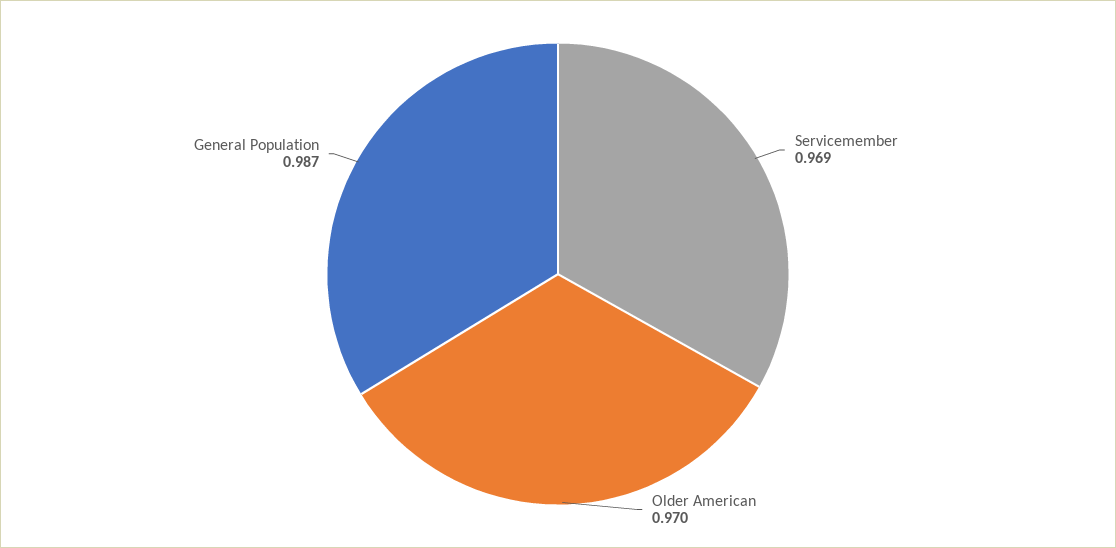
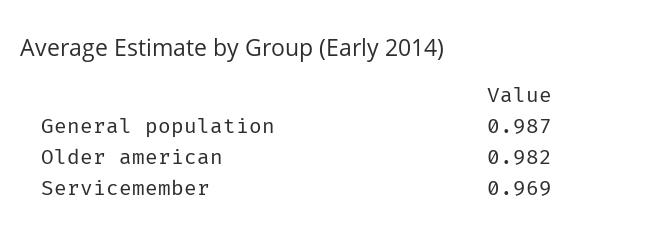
Older American: 0.97 -> 0.982

